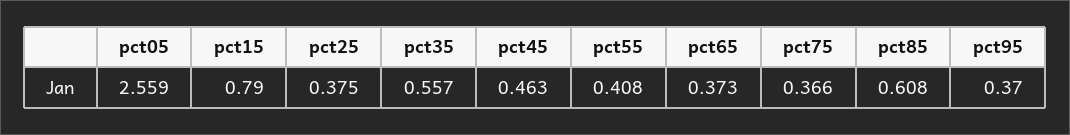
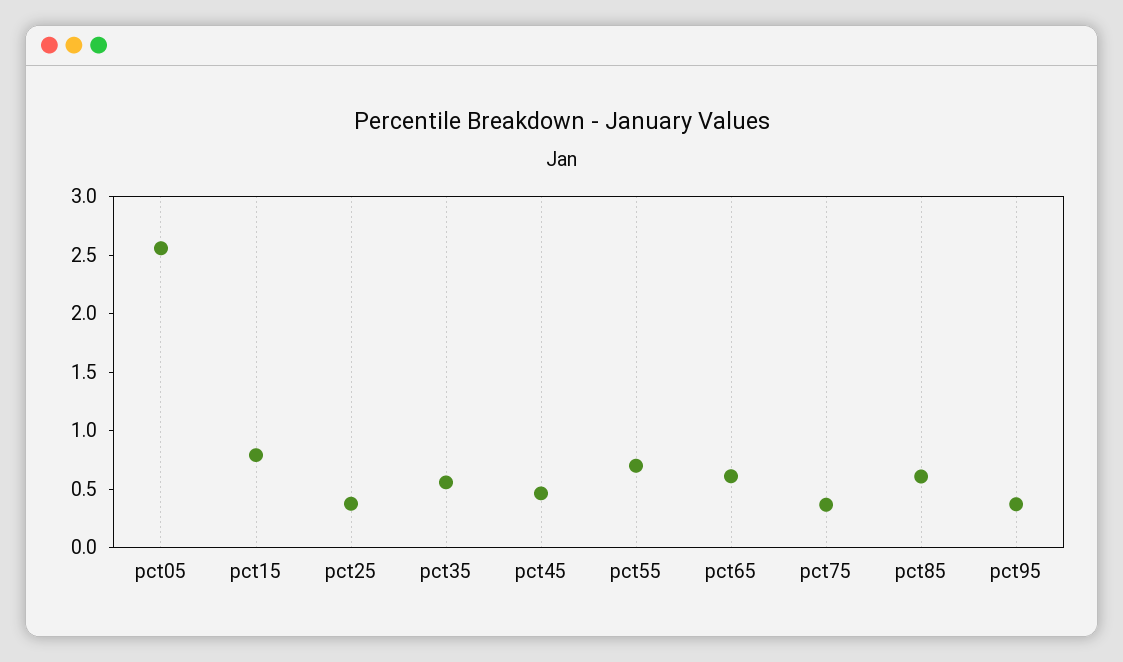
pct55: 0.408 -> 0.7
pct65: 0.373 -> 0.6

